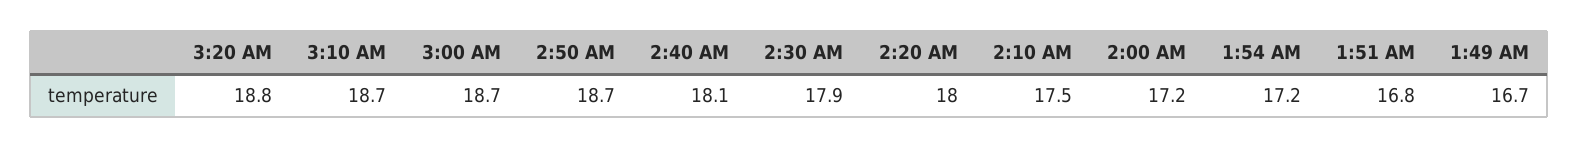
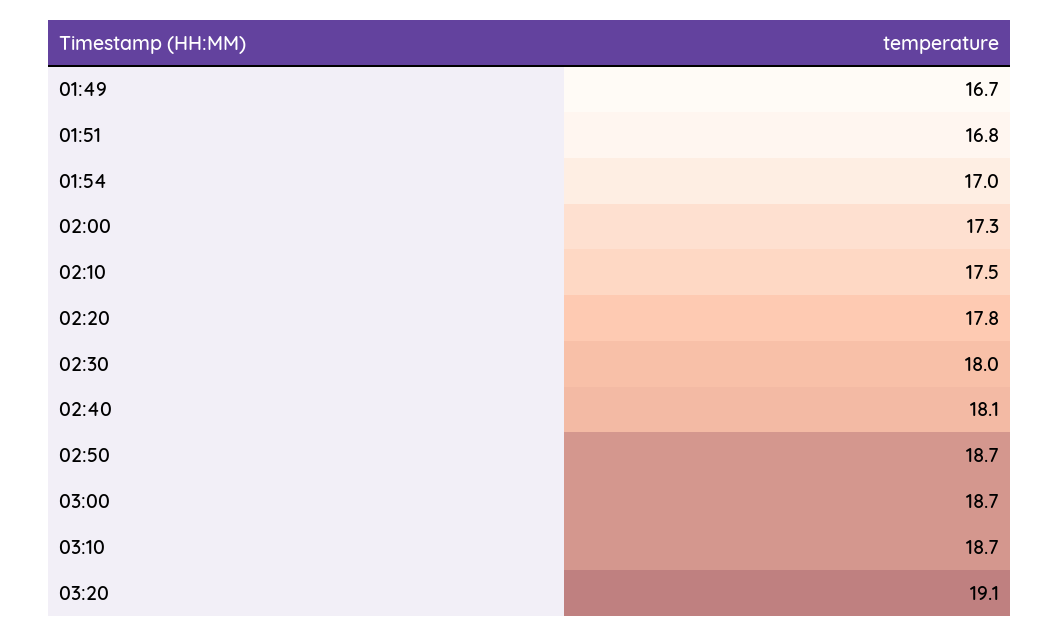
3:20 AM: 18.8 -> 19.1
2:30 AM: 17.9 -> 18
2:20 AM: 18 -> 17.8
2:00 AM: 17.2 -> 17.3
1:54 AM: 17.2 -> 17

